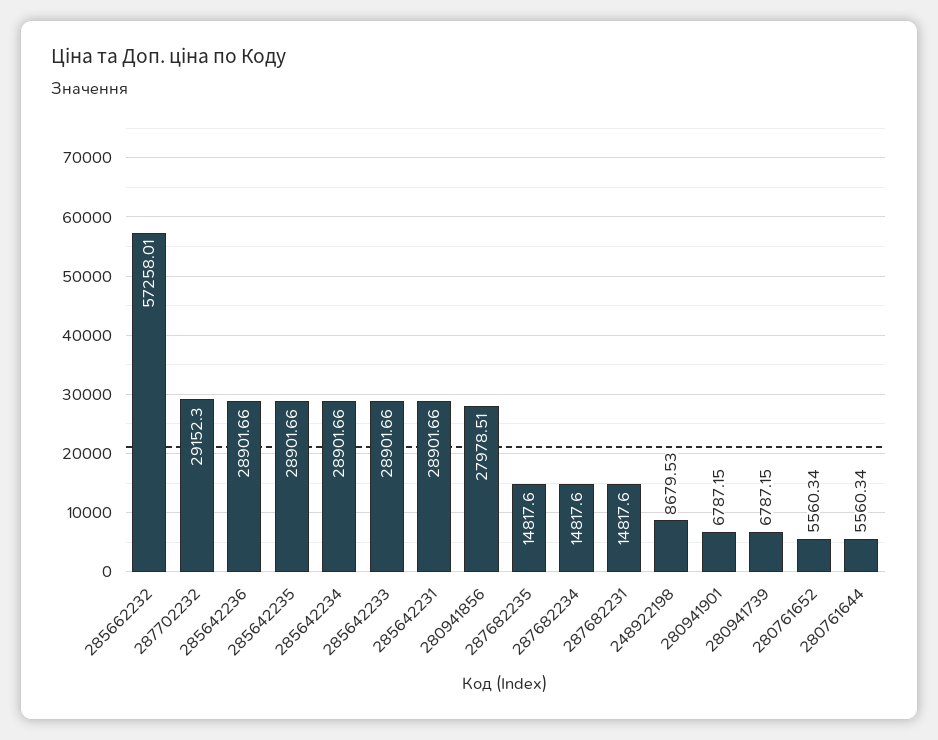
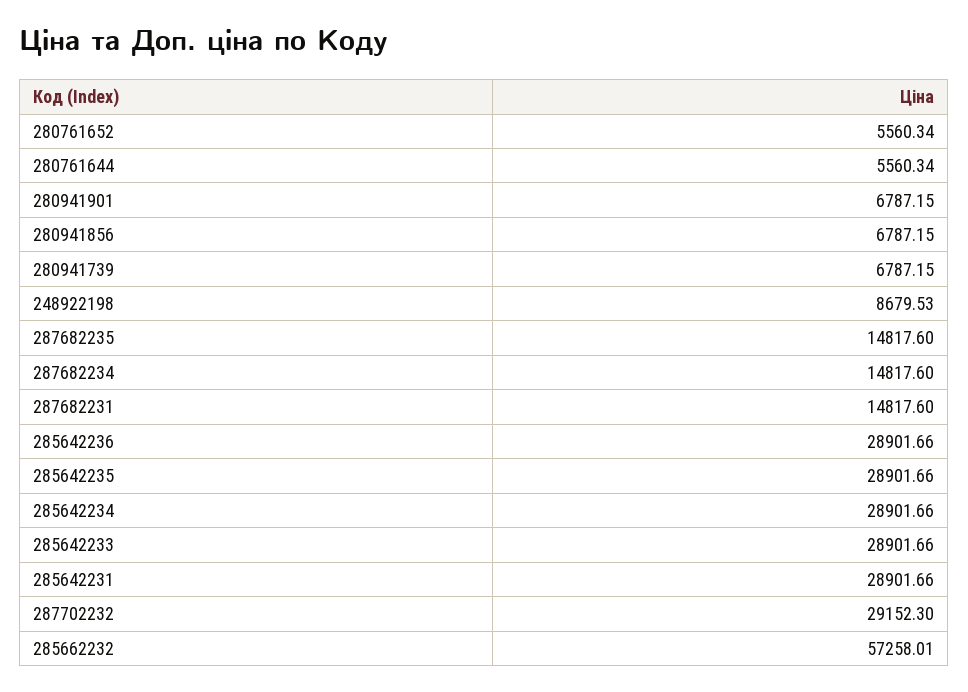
280941856: 27978.51 -> 6787.15

